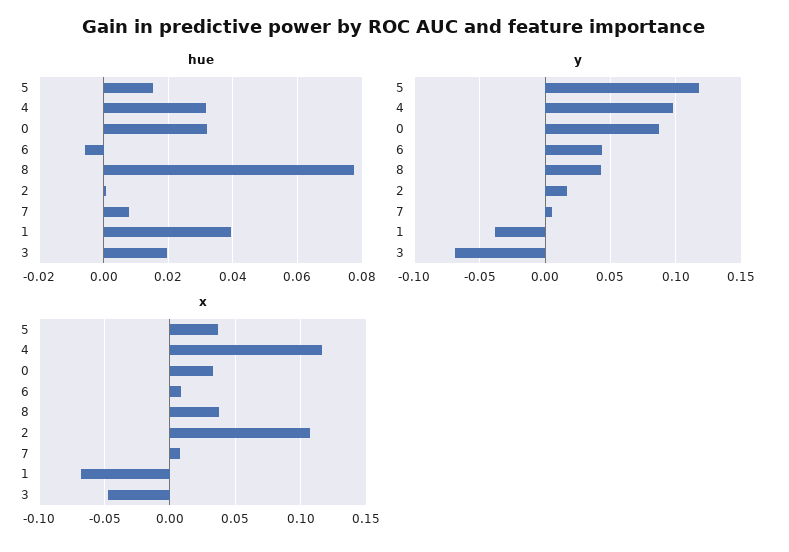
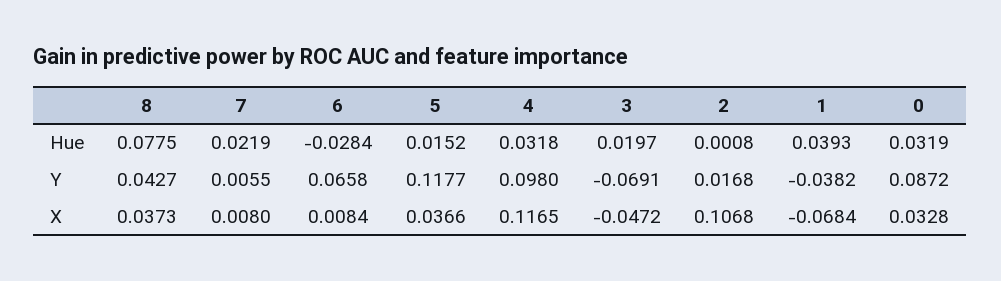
hue, 6: -0.006 -> -0.0284
hue, 7: 0.008 -> 0.0219
y, 6: 0.045 -> 0.0658

